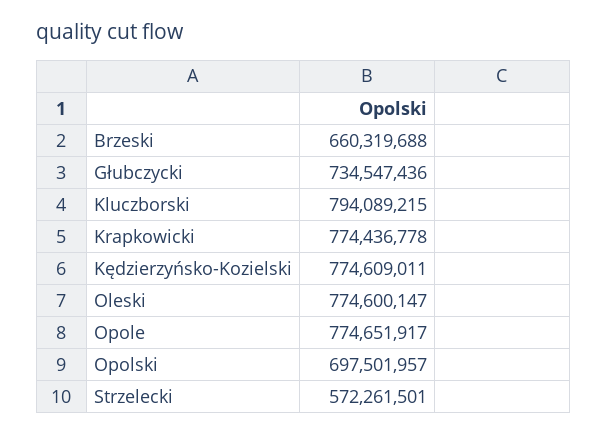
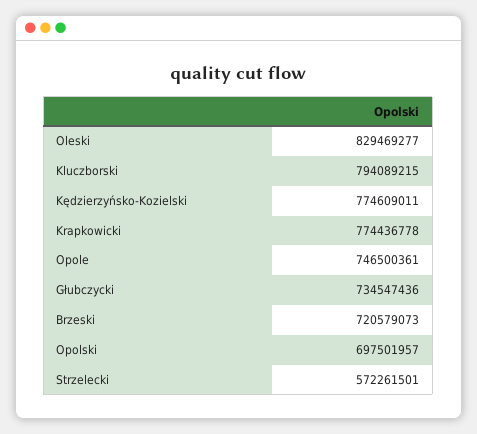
Brzeski: 660319688 -> 720579073
Oleski: 774600147 -> 829469277
Opole: 774651917 -> 746500361

